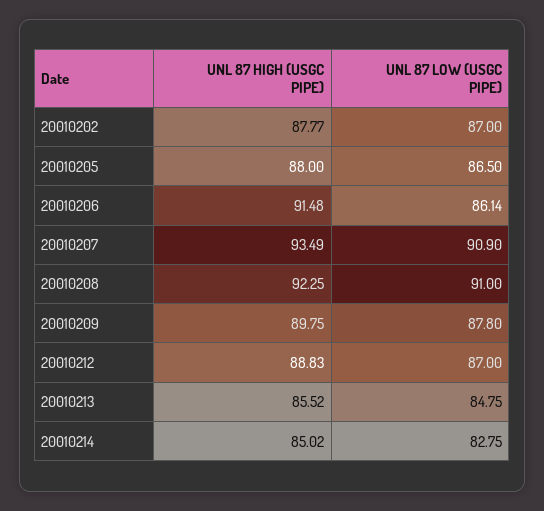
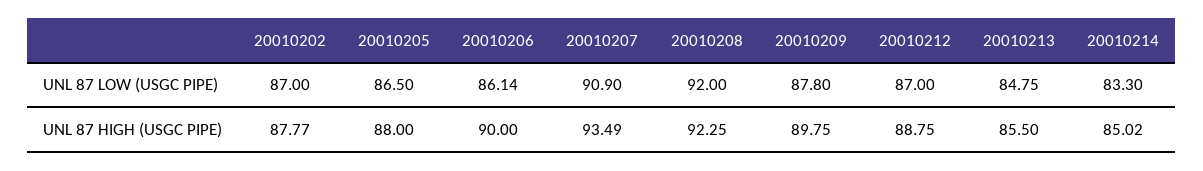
UNL 87 HIGH (USGC PIPE), 20010206: 91.48 -> 90
UNL 87 LOW (USGC PIPE), 20010208: 91 -> 92
UNL 87 HIGH (USGC PIPE), 20010212: 88.83 -> 88.75
UNL 87 HIGH (USGC PIPE), 20010213: 85.52 -> 85.5
UNL 87 LOW (USGC PIPE), 20010214: 82.75 -> 83.3

